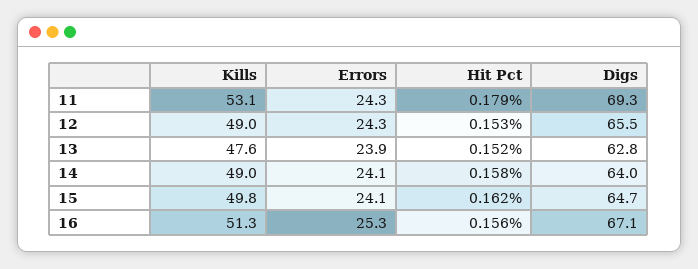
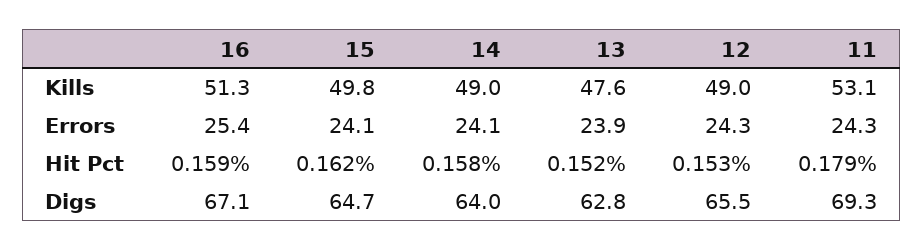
Errors, 16: 25.3 -> 25.4
Hit Pct, 16: 0.156 -> 0.159

